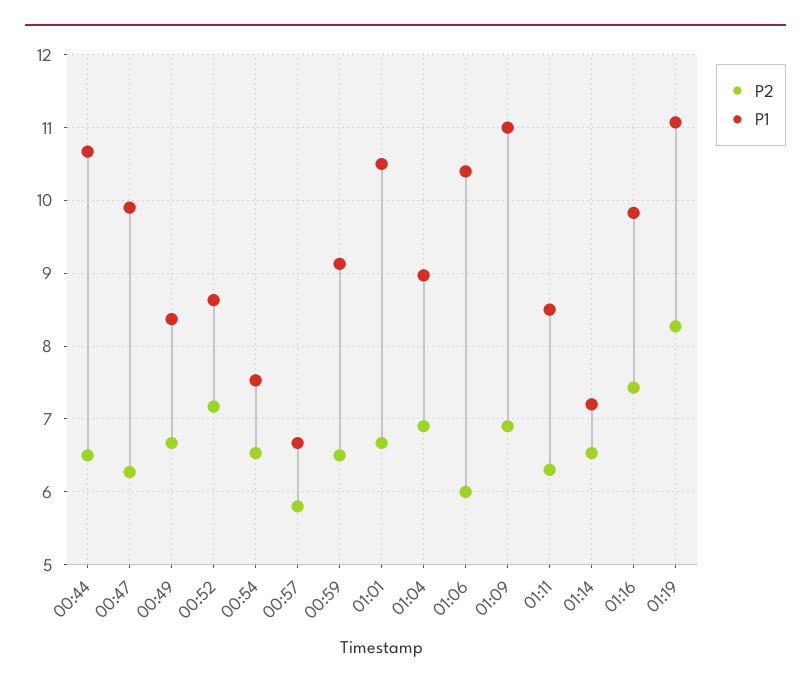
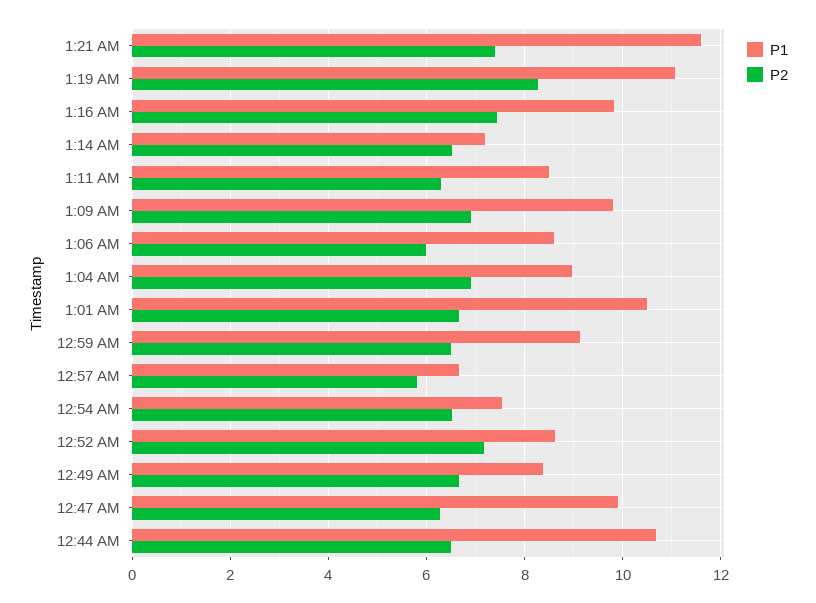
P1, 01:06: 10.4 -> 8.6
P1, 01:09: 11 -> 9.8
P1, 1:21 AM: none -> 11.6
P2, 1:21 AM: none -> 7.4

